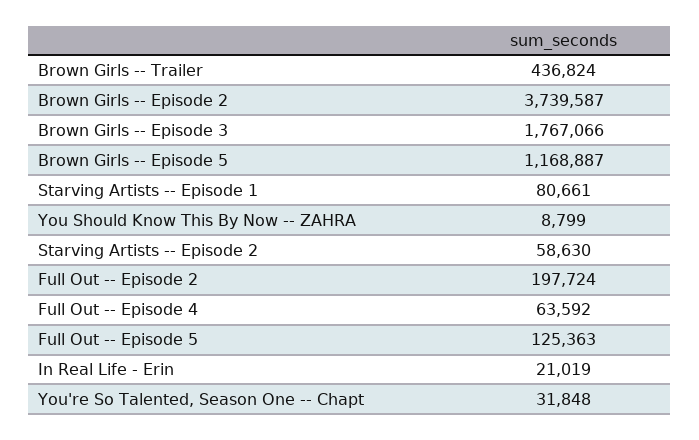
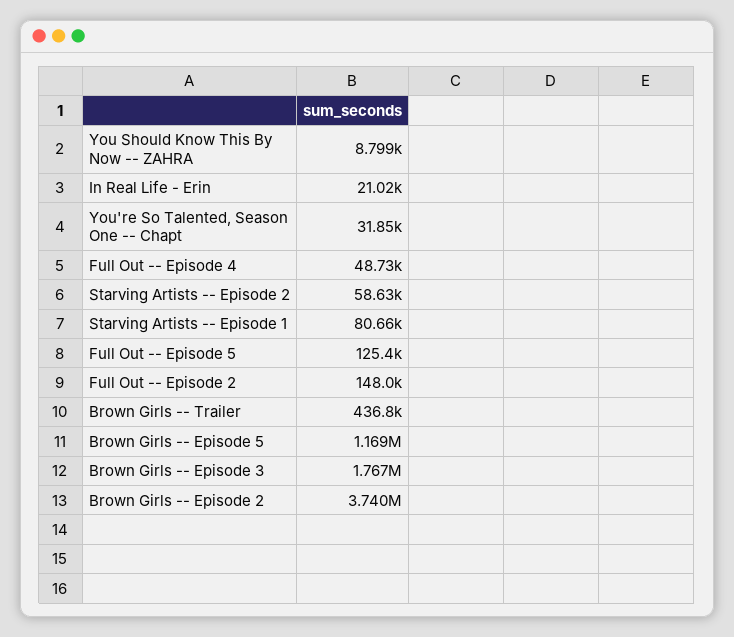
Full Out -- Episode 2: 197724 -> 148000
Full Out -- Episode 4: 63592 -> 48730

